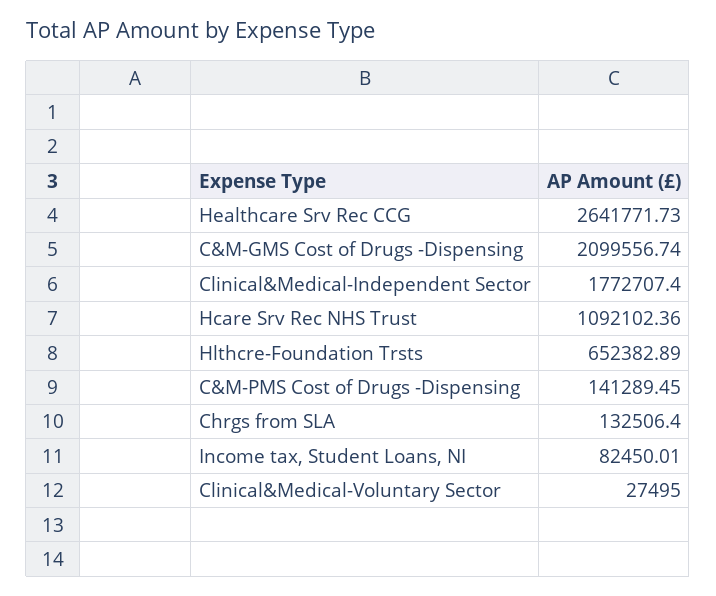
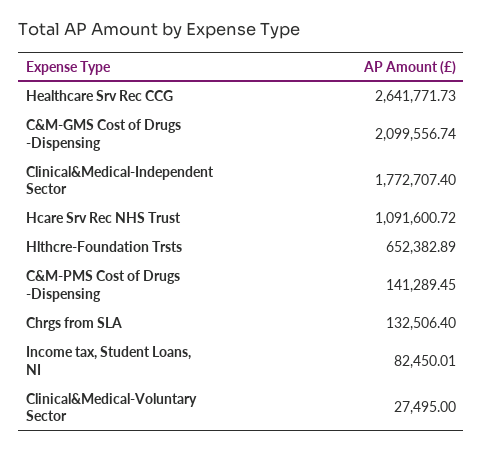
Hcare Srv Rec NHS Trust: 1092102.36 -> 1091600.72

